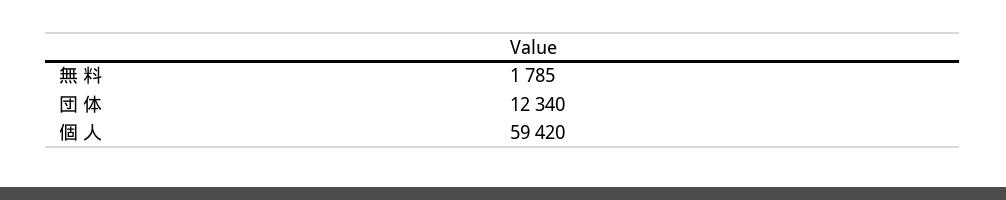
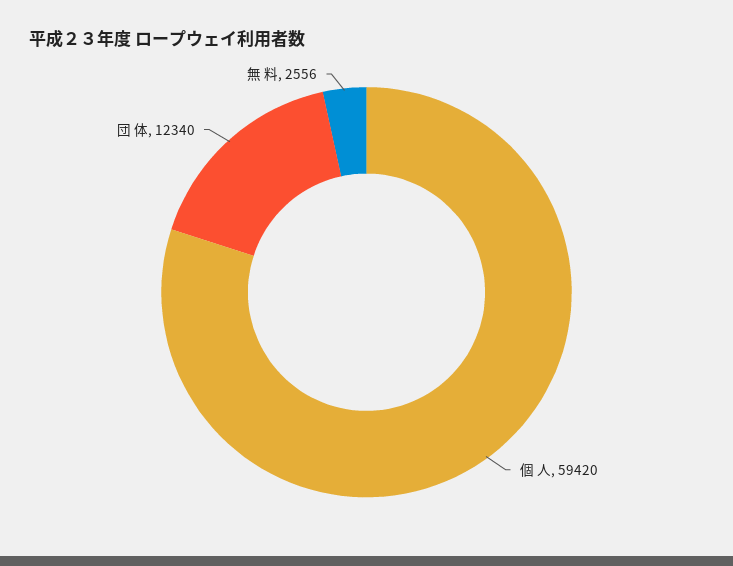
無 料: 1785 -> 2556

